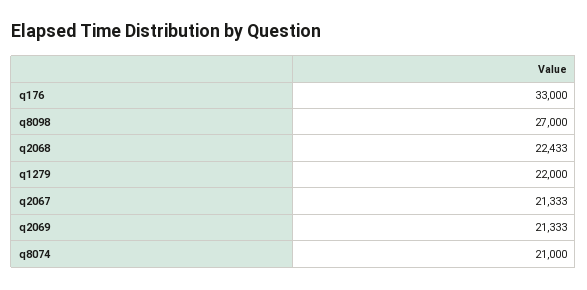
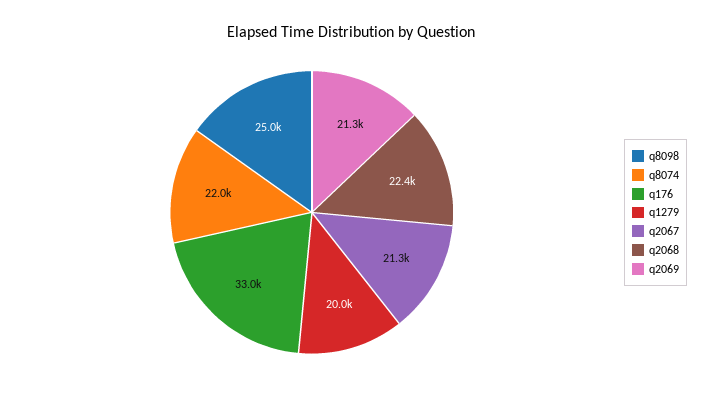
q8098: 27000 -> 25000
q1279: 22000 -> 20000
q8074: 21000 -> 22000

